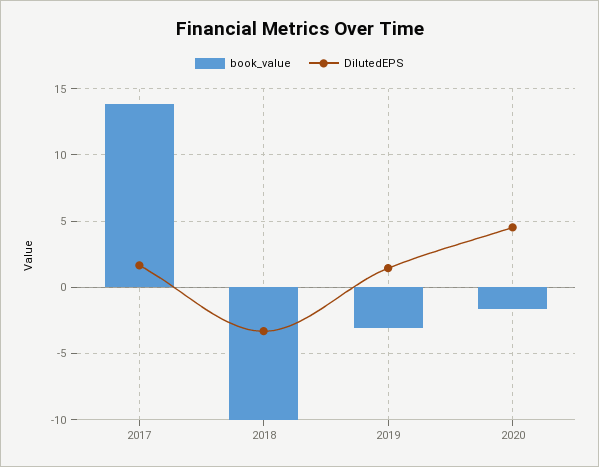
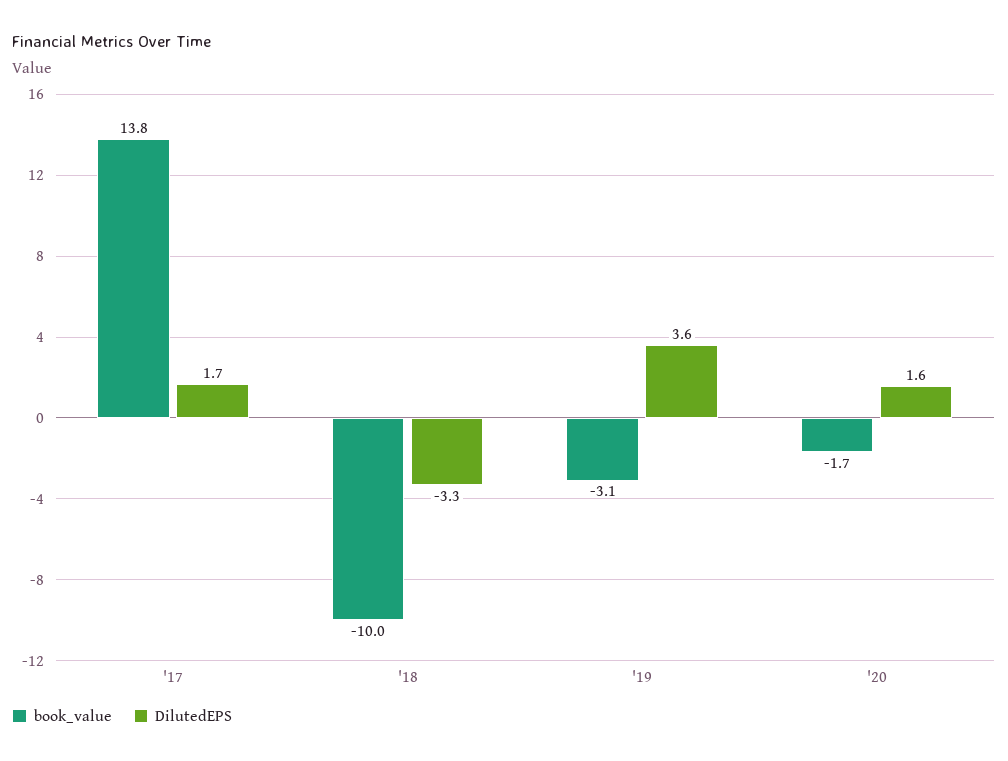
DilutedEPS, 2019: 1.5 -> 3.6
DilutedEPS, 2020: 4.5 -> 1.6

